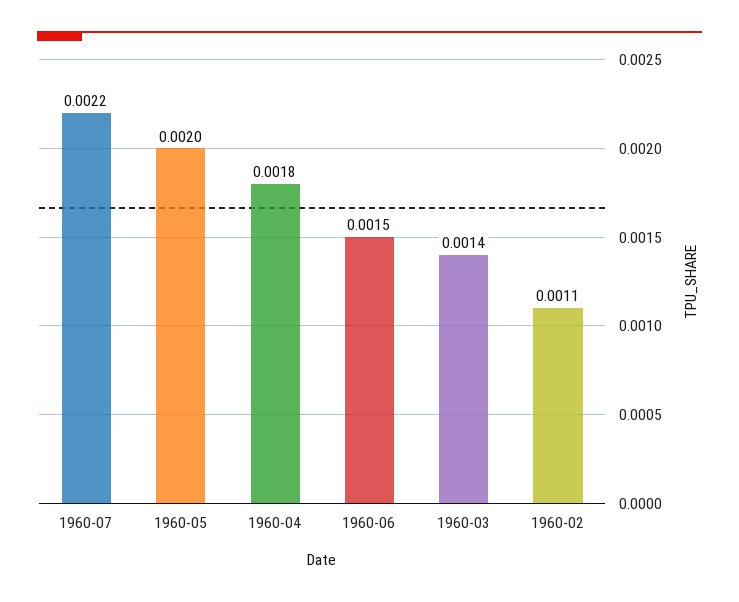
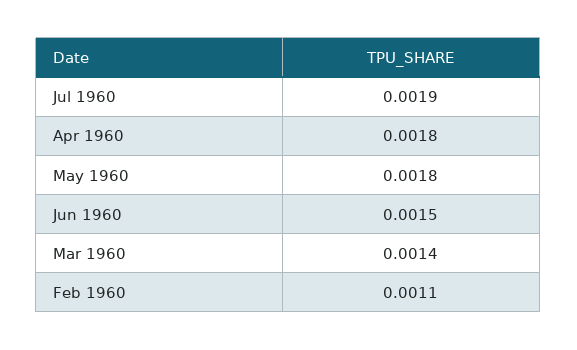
1960-07: 0.0022 -> 0.0019
1960-05: 0.002 -> 0.0018

